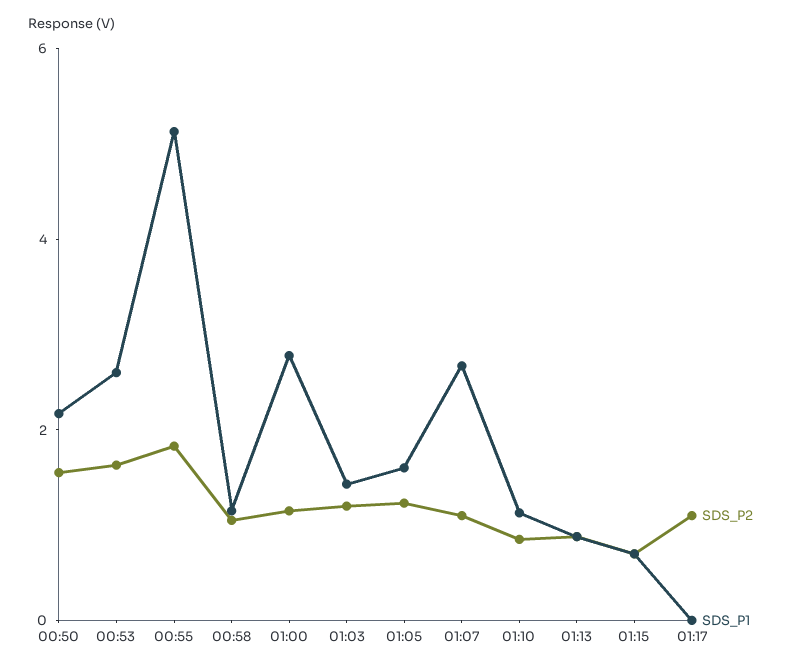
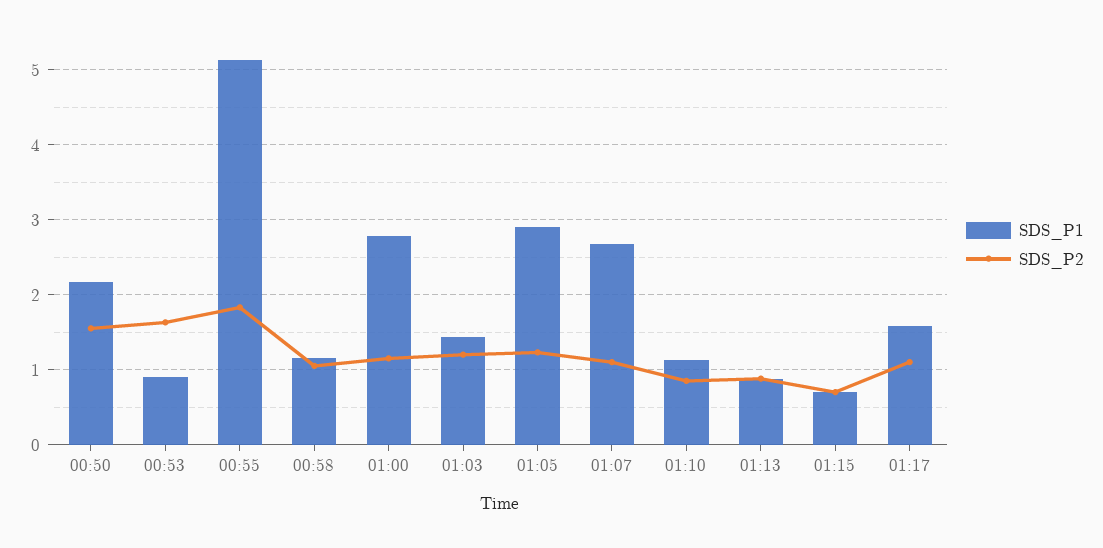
SDS_P1, 00:53: 2.5 -> 0.9
SDS_P1, 01:05: 1.5 -> 2.9
SDS_P1, 01:17: 0 -> 1.6

